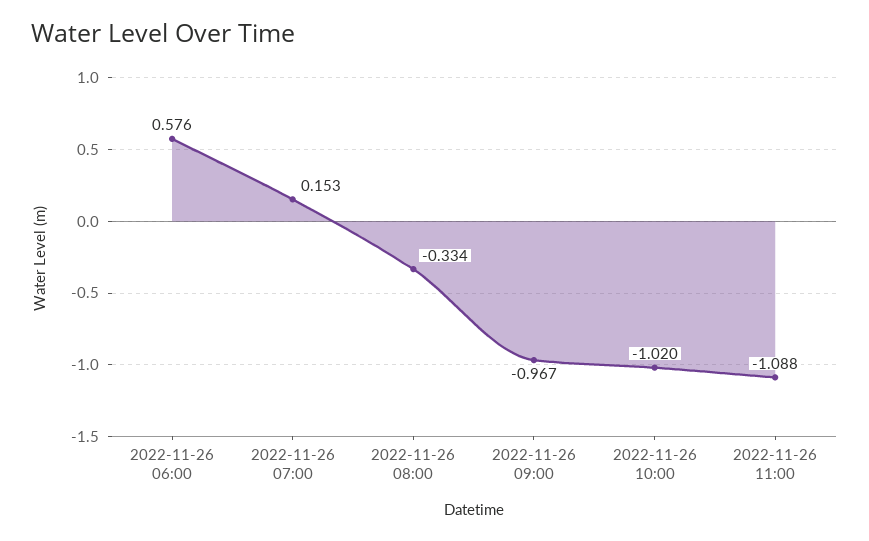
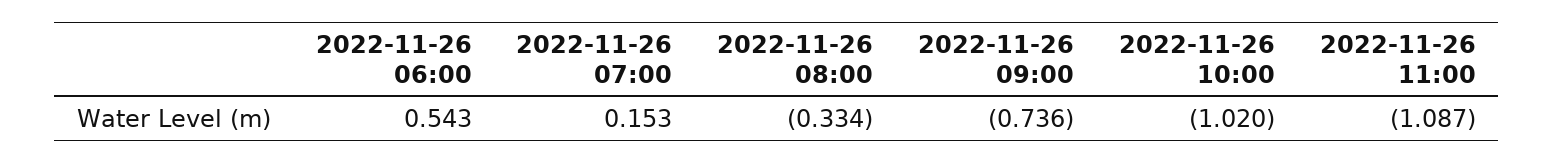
2022-11-26 06:00: 0.576 -> 0.543
2022-11-26 09:00: -0.967 -> -0.736
2022-11-26 11:00: -1.088 -> -1.087

